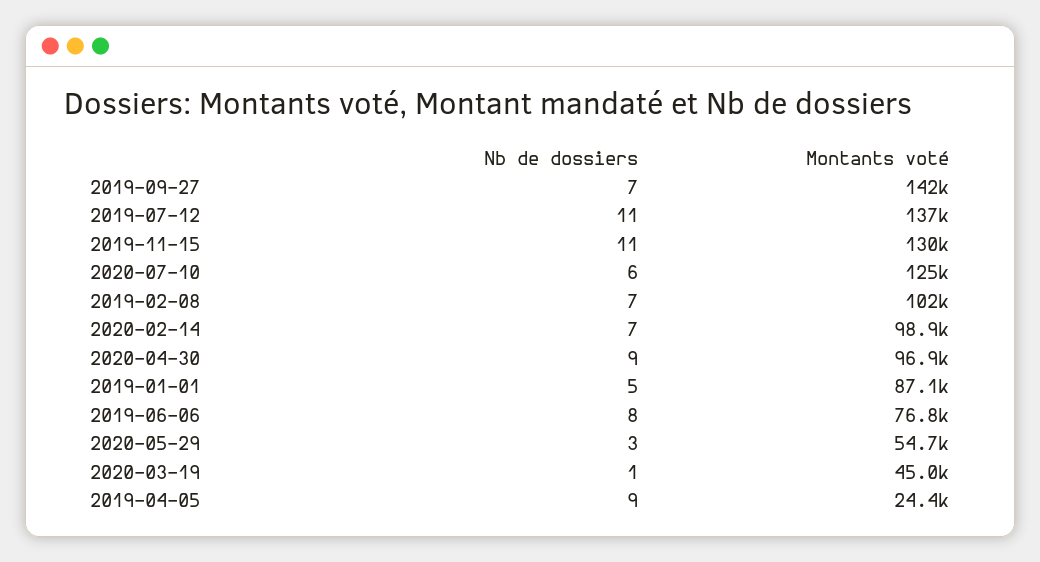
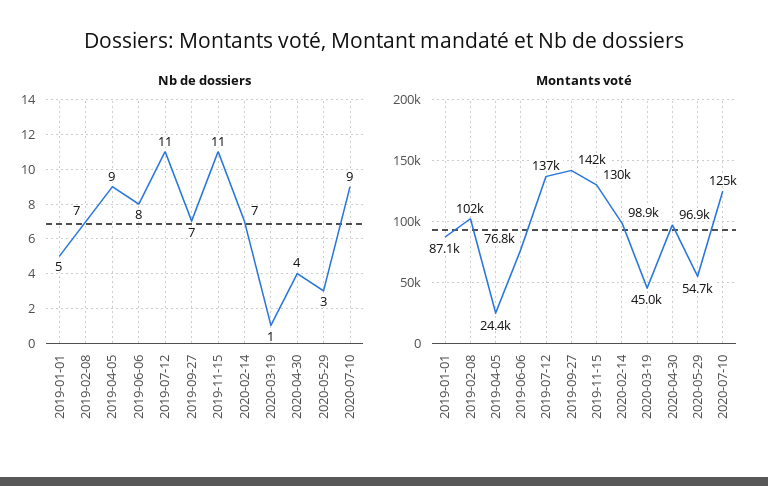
Nb de dossiers, 2020-07-10: 6 -> 9
Nb de dossiers, 2020-04-30: 9 -> 4

